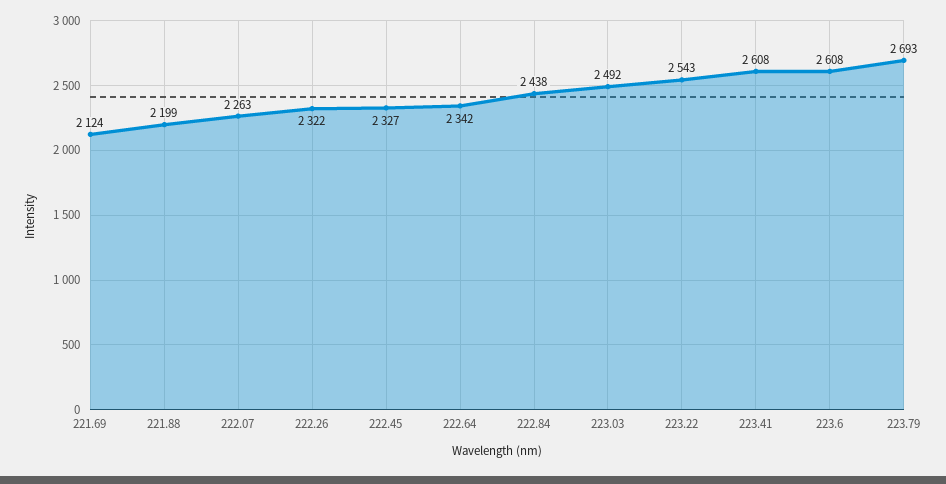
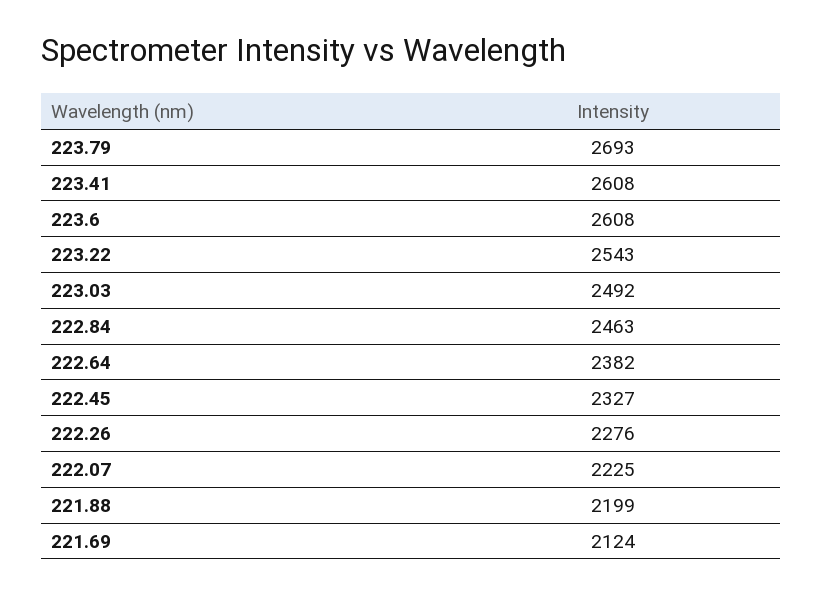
222.07: 2263 -> 2225
222.26: 2322 -> 2276
222.64: 2342 -> 2382
222.84: 2438 -> 2463

